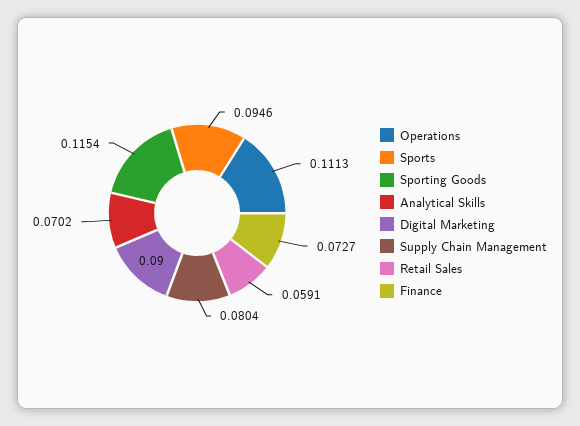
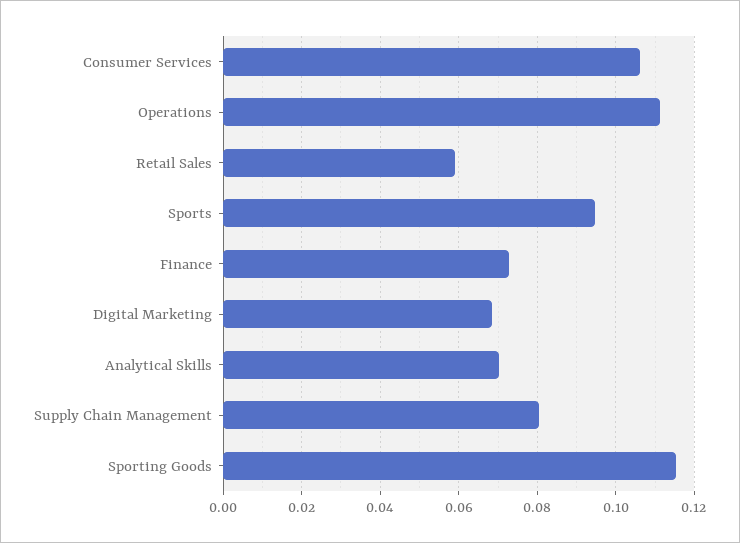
Digital Marketing: 0.09 -> 0.068
Consumer Services: none -> 0.106

